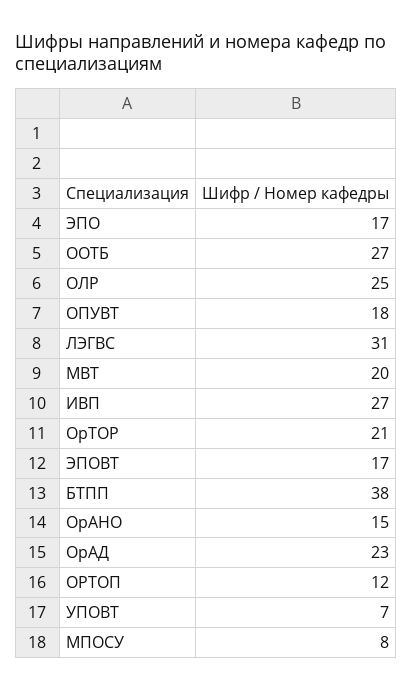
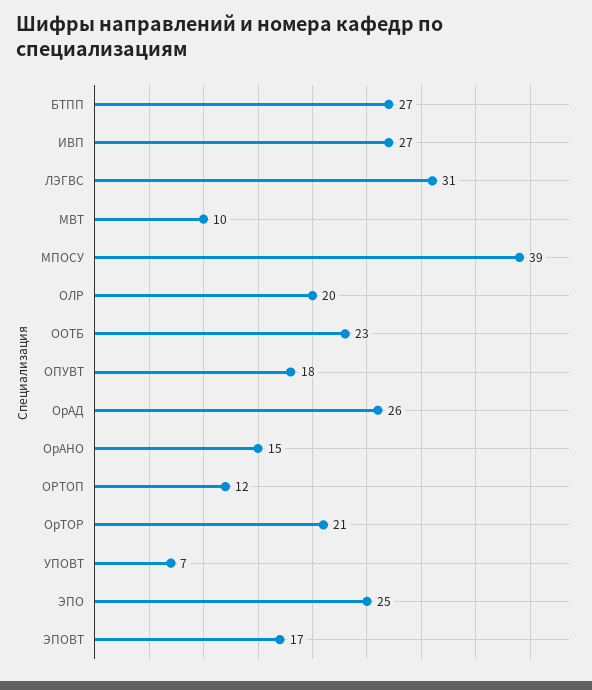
ЭПО: 17 -> 25
ООТБ: 27 -> 23
ОЛР: 25 -> 20
МВТ: 20 -> 10
БТПП: 38 -> 27
ОрАД: 23 -> 26
МПОСУ: 8 -> 39

